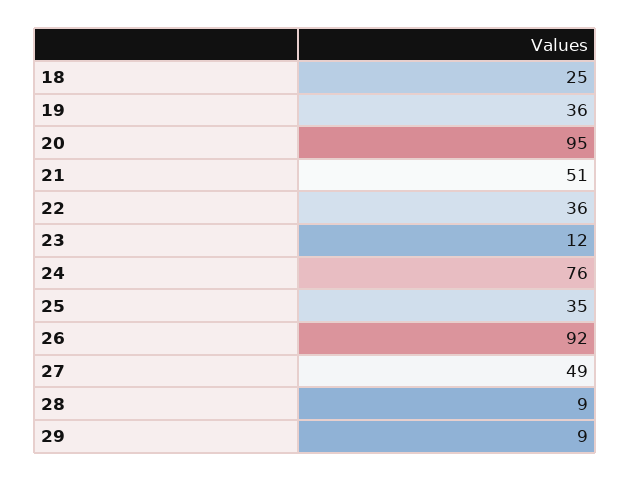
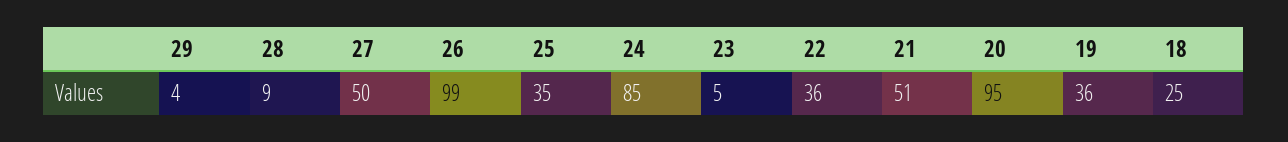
23: 12 -> 5
24: 76 -> 85
26: 92 -> 99
27: 49 -> 50
29: 9 -> 4

